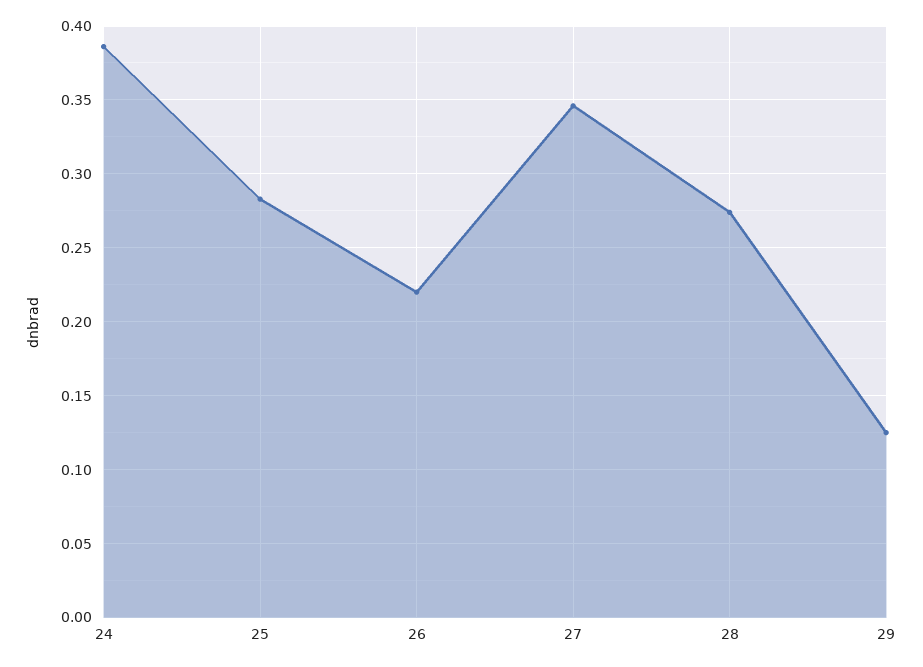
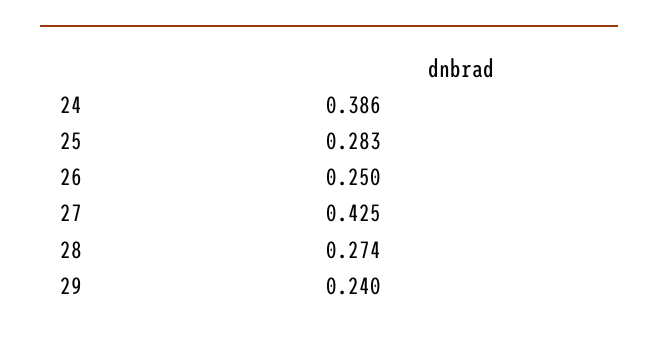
26: 0.22 -> 0.25
27: 0.345 -> 0.425
29: 0.125 -> 0.24

